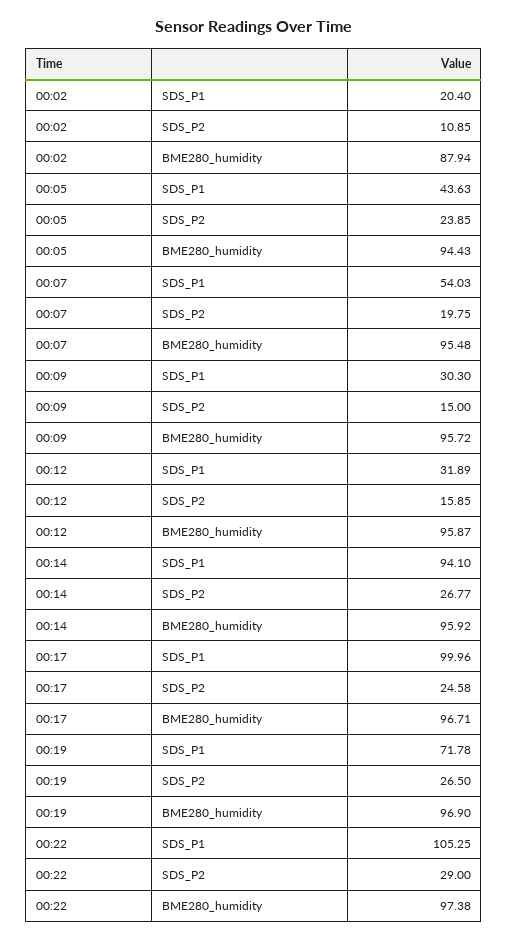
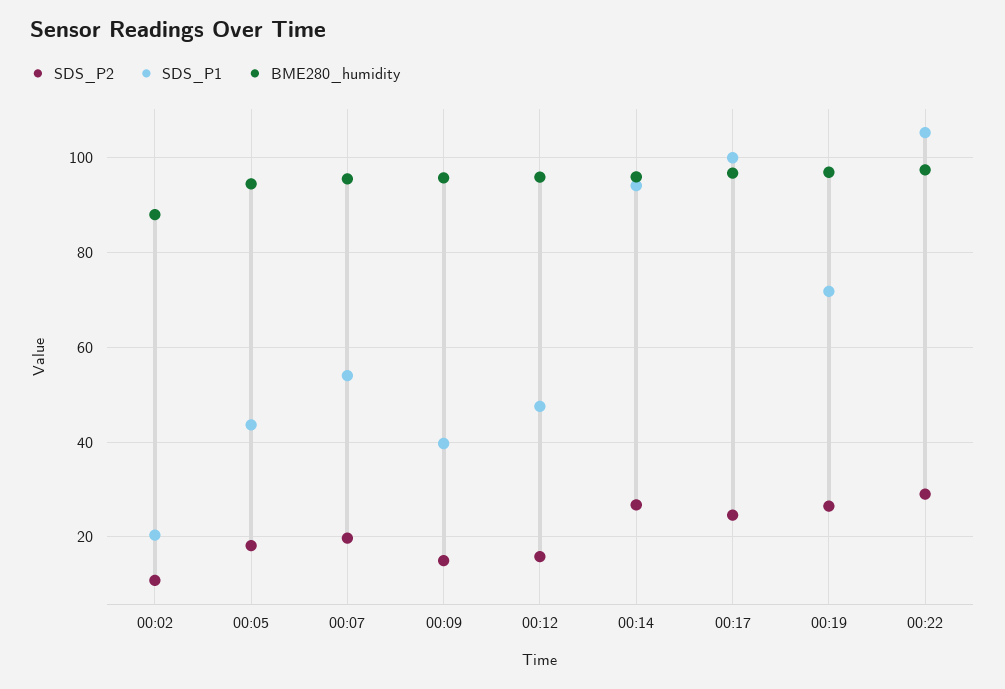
SDS_P2, 00:05: 23.85 -> 18
SDS_P1, 00:09: 30.3 -> 40
SDS_P1, 00:12: 31.89 -> 48

